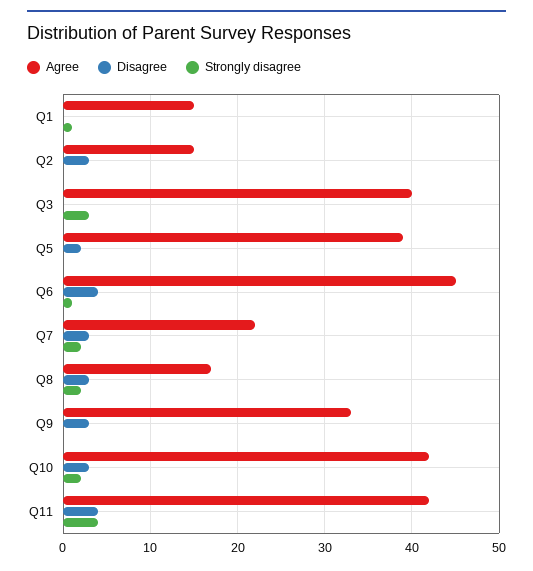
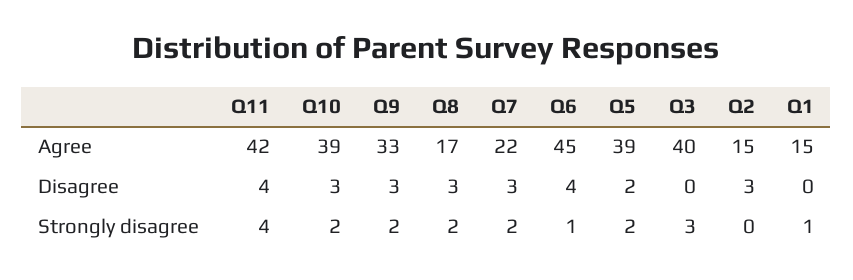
Strongly disagree, Q5: 0 -> 2
Strongly disagree, Q9: 0 -> 2
Agree, Q10: 42 -> 39

